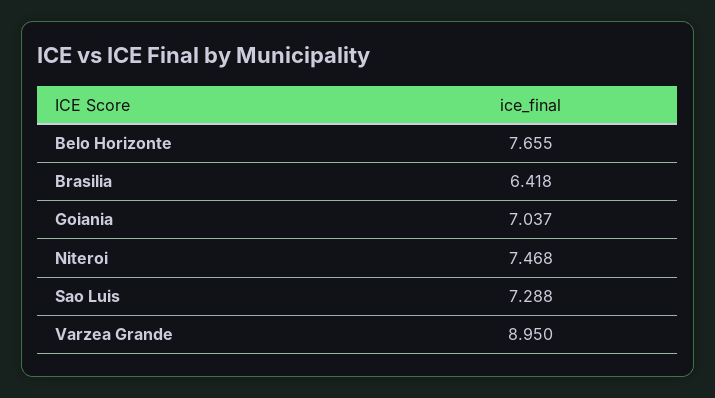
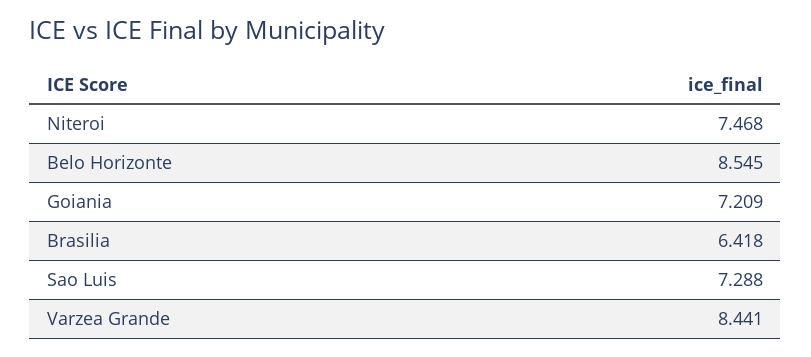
Belo Horizonte: 7.655 -> 8.545
Goiania: 7.037 -> 7.209
Varzea Grande: 8.95 -> 8.441

